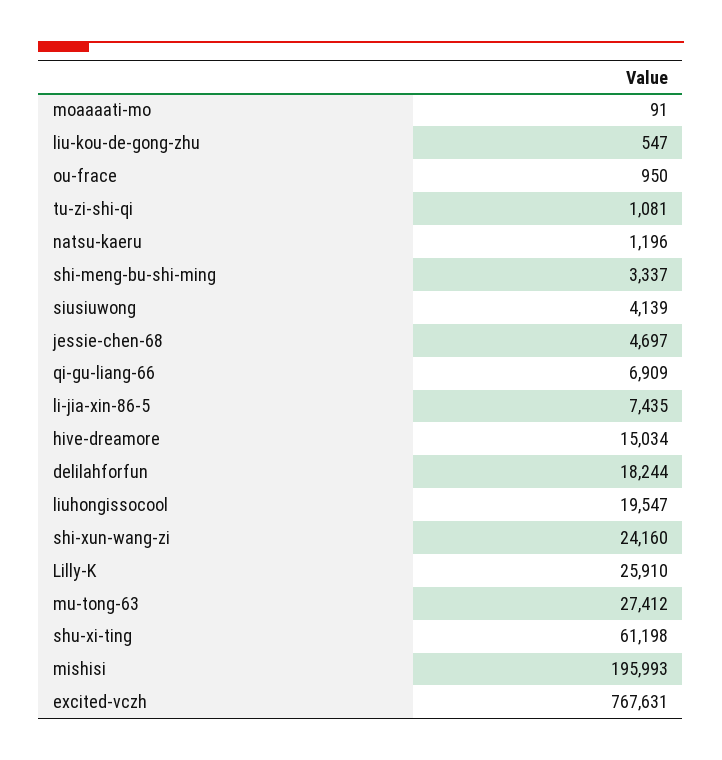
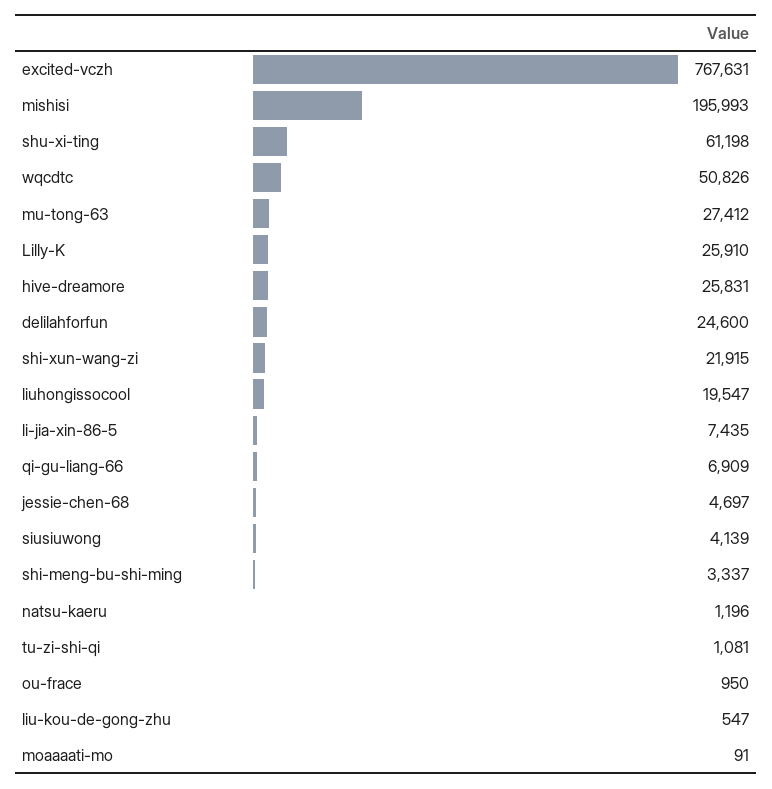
hive-dreamore: 15034 -> 25831
delilahforfun: 18244 -> 24600
shi-xun-wang-zi: 24160 -> 21915
wqcdtc: none -> 50826

